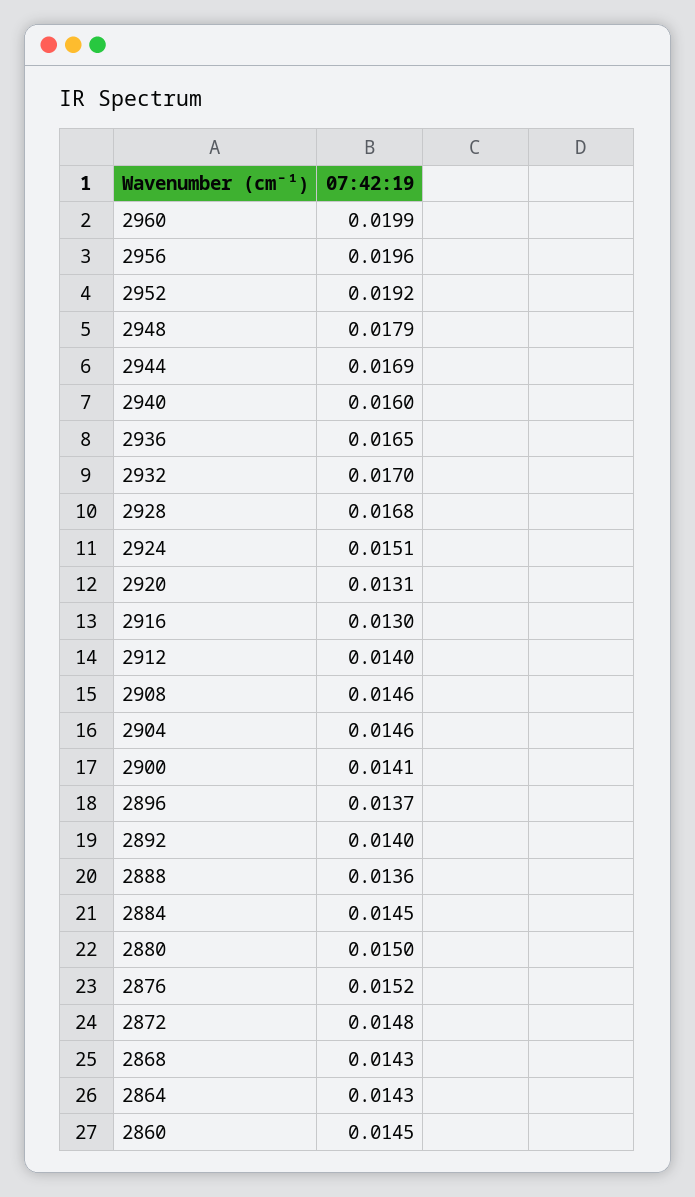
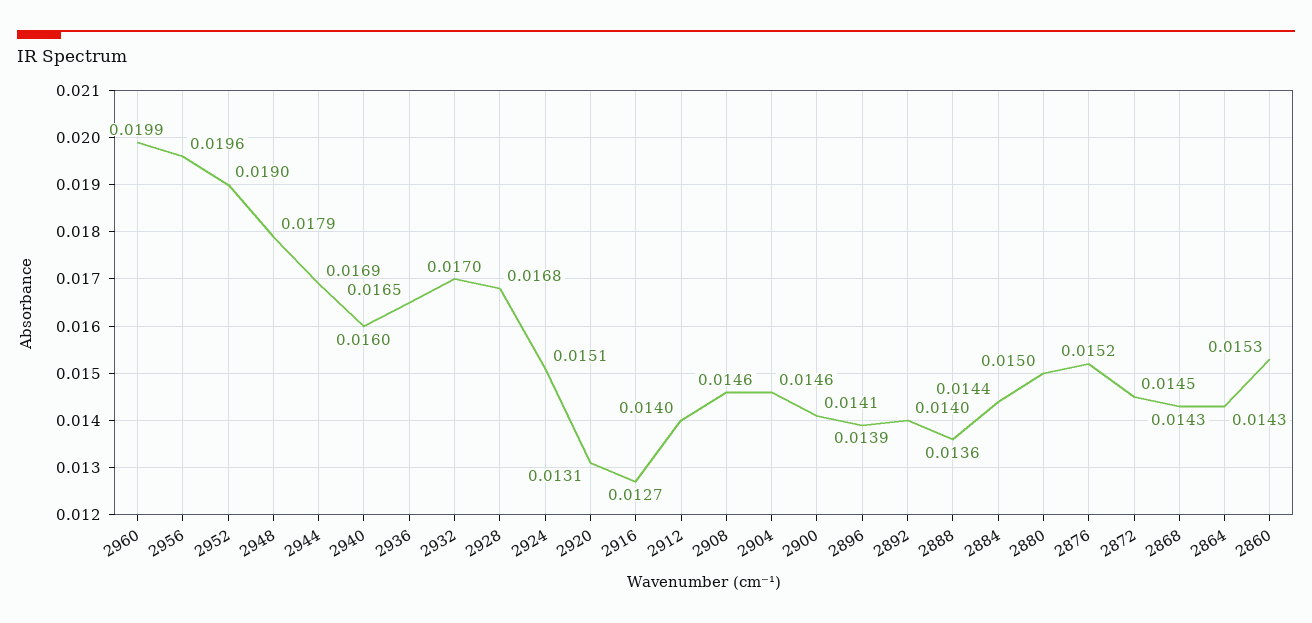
2952: 0.0192 -> 0.019
2916: 0.013 -> 0.0127
2896: 0.0137 -> 0.0139
2884: 0.0145 -> 0.0144
2872: 0.0148 -> 0.0145
2860: 0.0145 -> 0.0153

